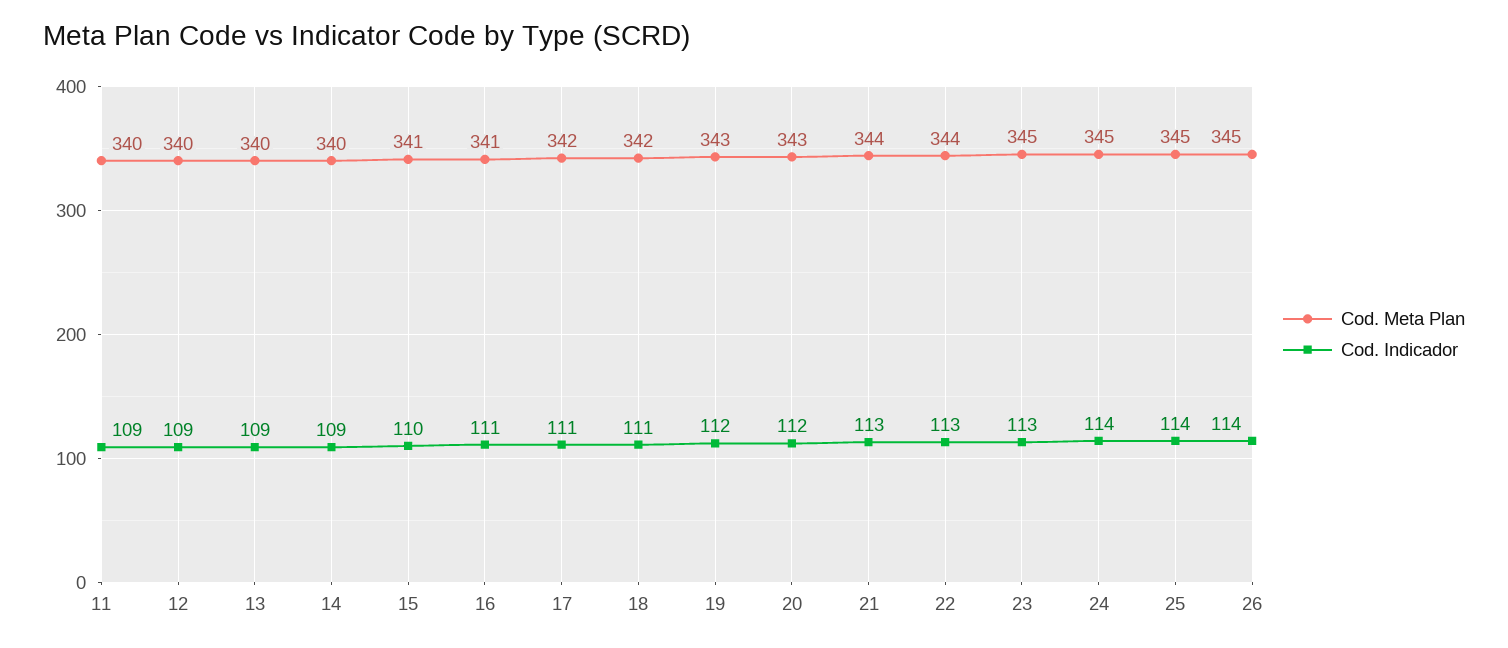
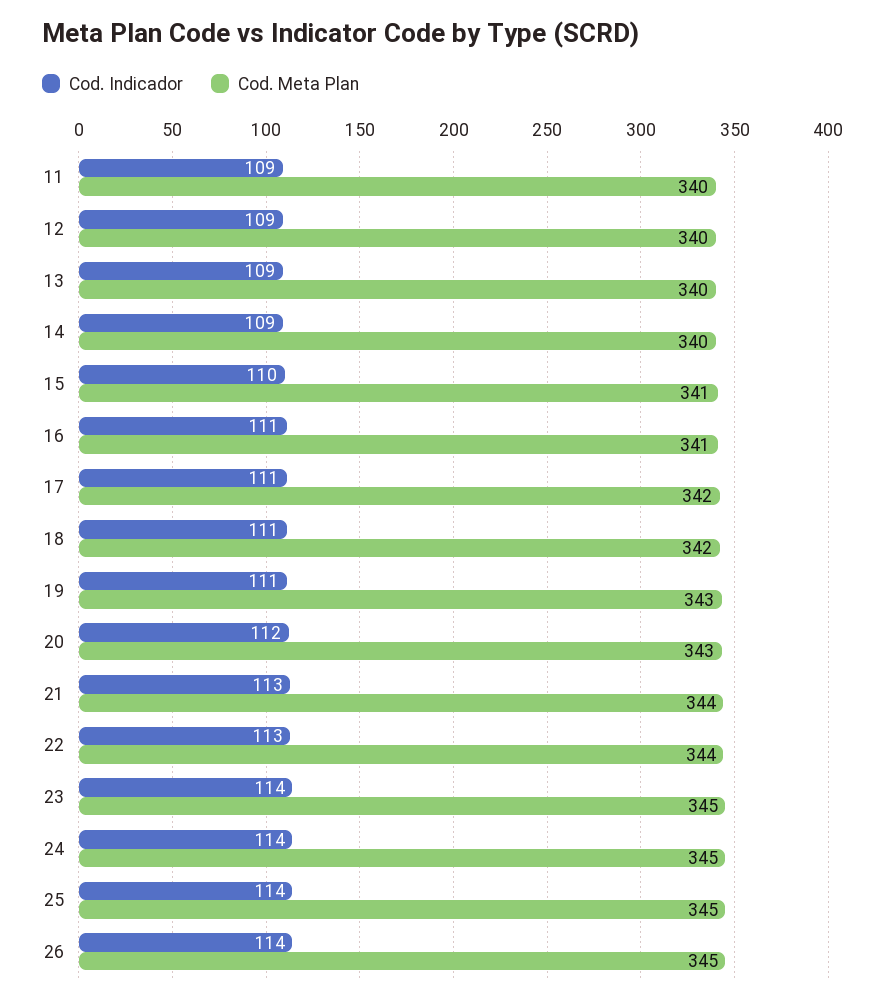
Cod. Indicador, 19: 112 -> 111
Cod. Indicador, 23: 113 -> 114

